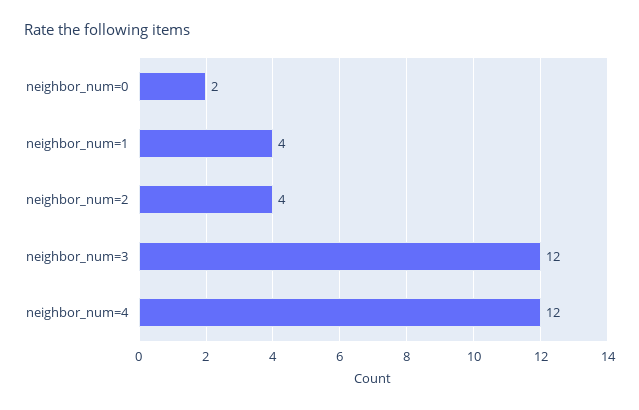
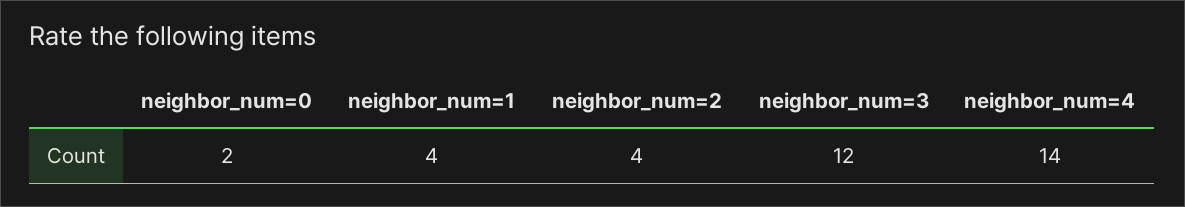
neighbor_num=4: 12 -> 14

